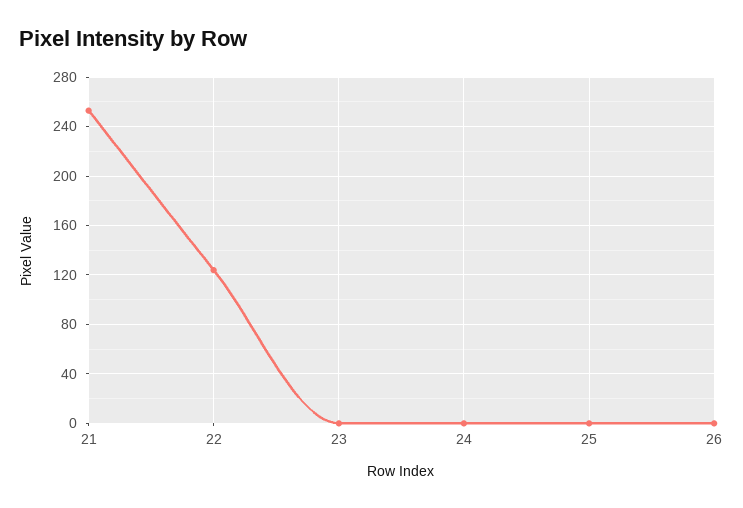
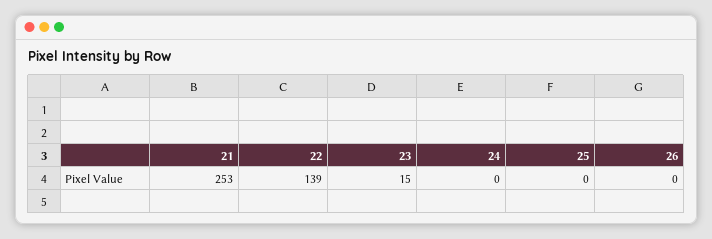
22: 125 -> 139
23: 0 -> 15

